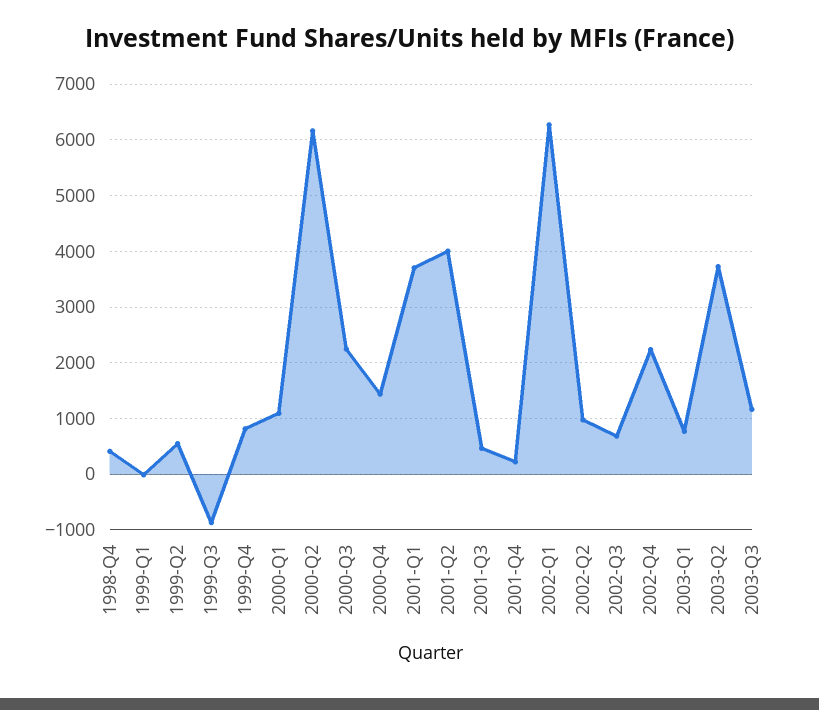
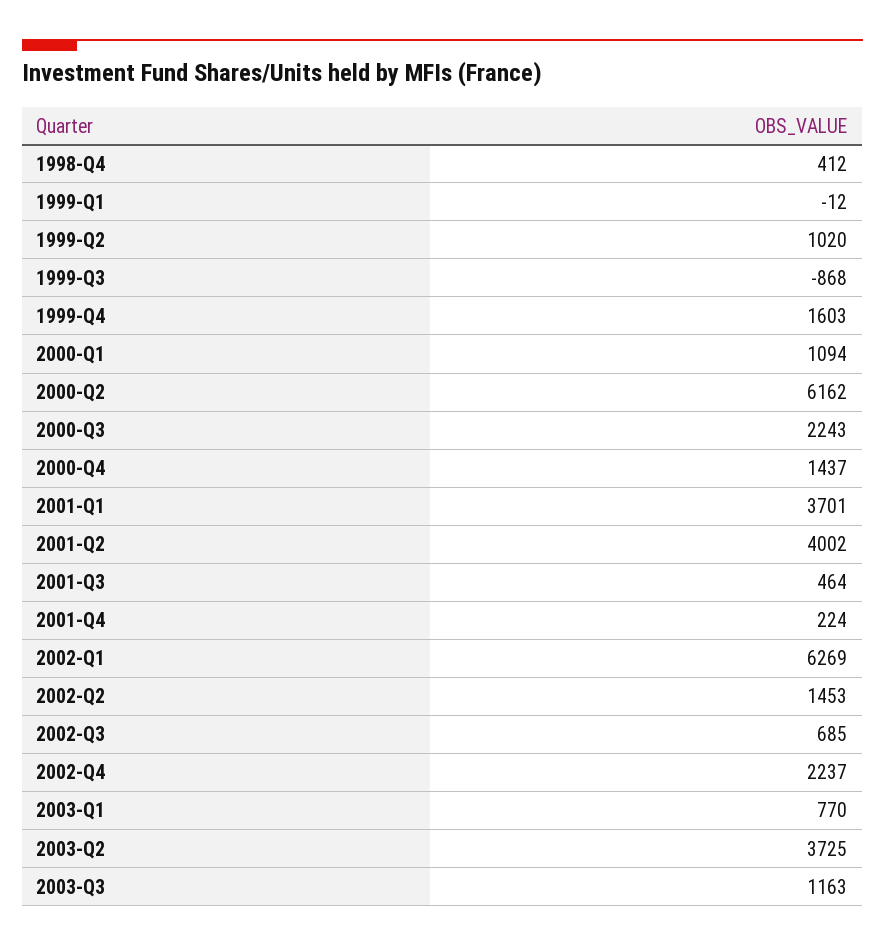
1999-Q2: 600 -> 1020
1999-Q4: 800 -> 1603
2002-Q2: 1000 -> 1453

